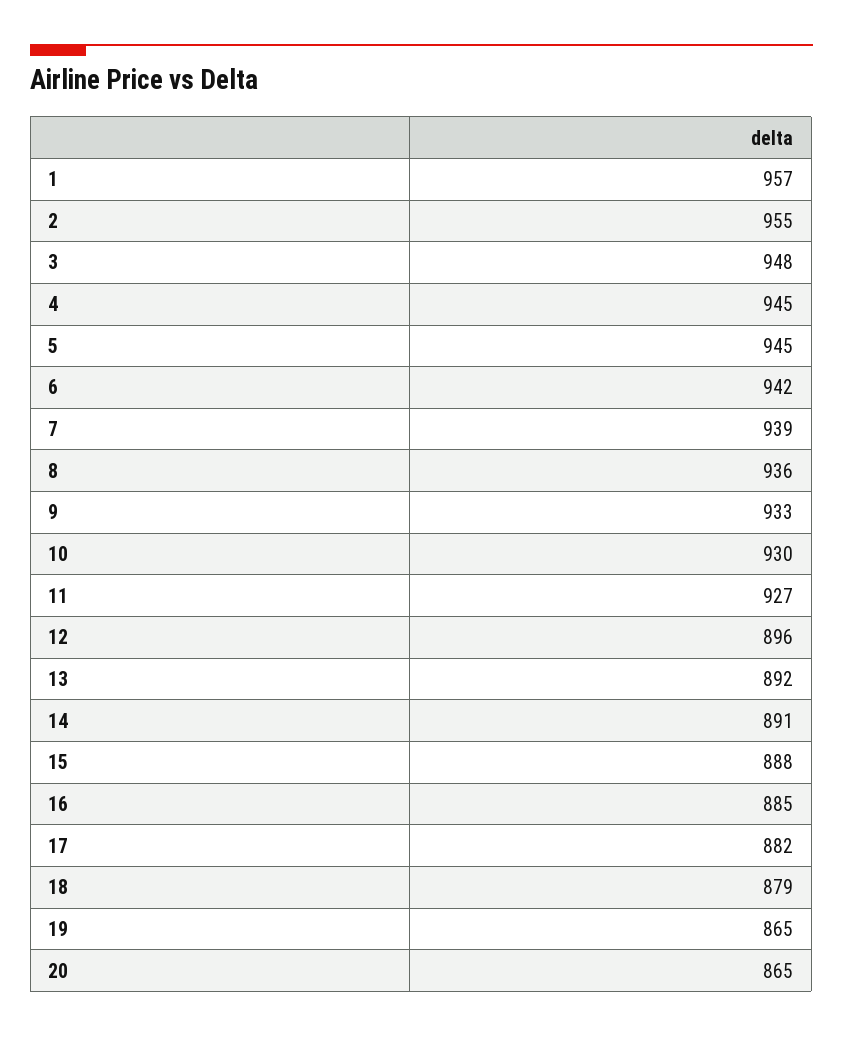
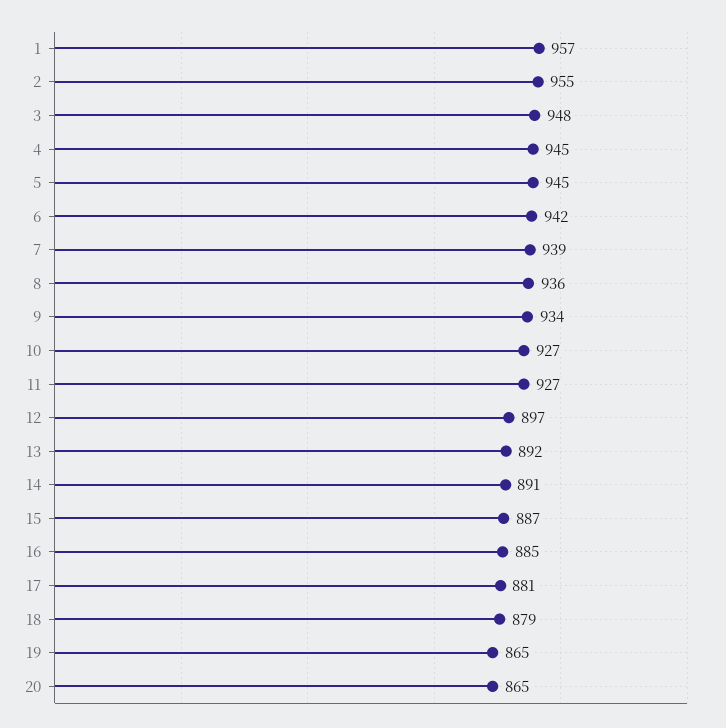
9: 933 -> 934
10: 930 -> 927
12: 896 -> 897
15: 888 -> 887
17: 882 -> 881

